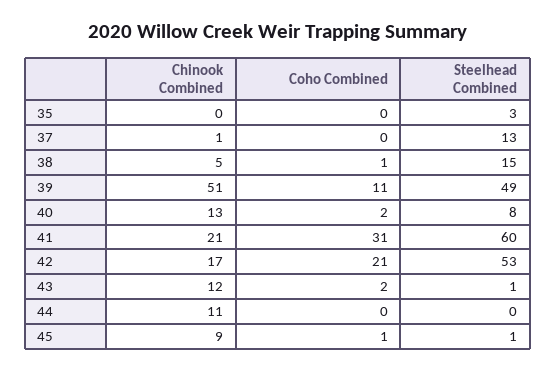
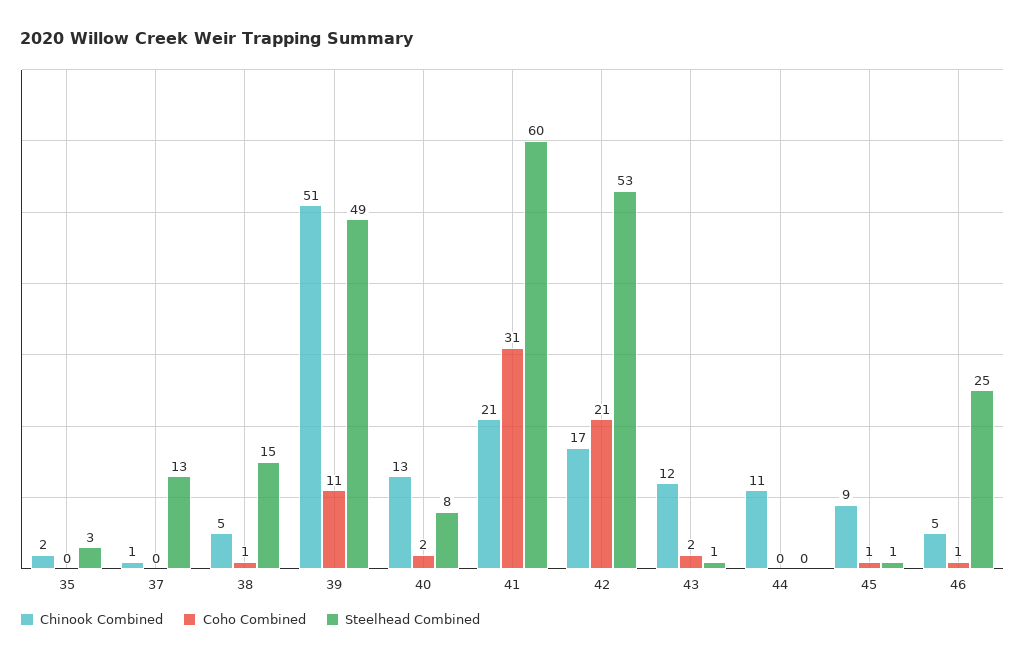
Chinook Combined, 35: 0 -> 2
Chinook Combined, 46: none -> 5
Coho Combined, 46: none -> 1
Steelhead Combined, 46: none -> 25

